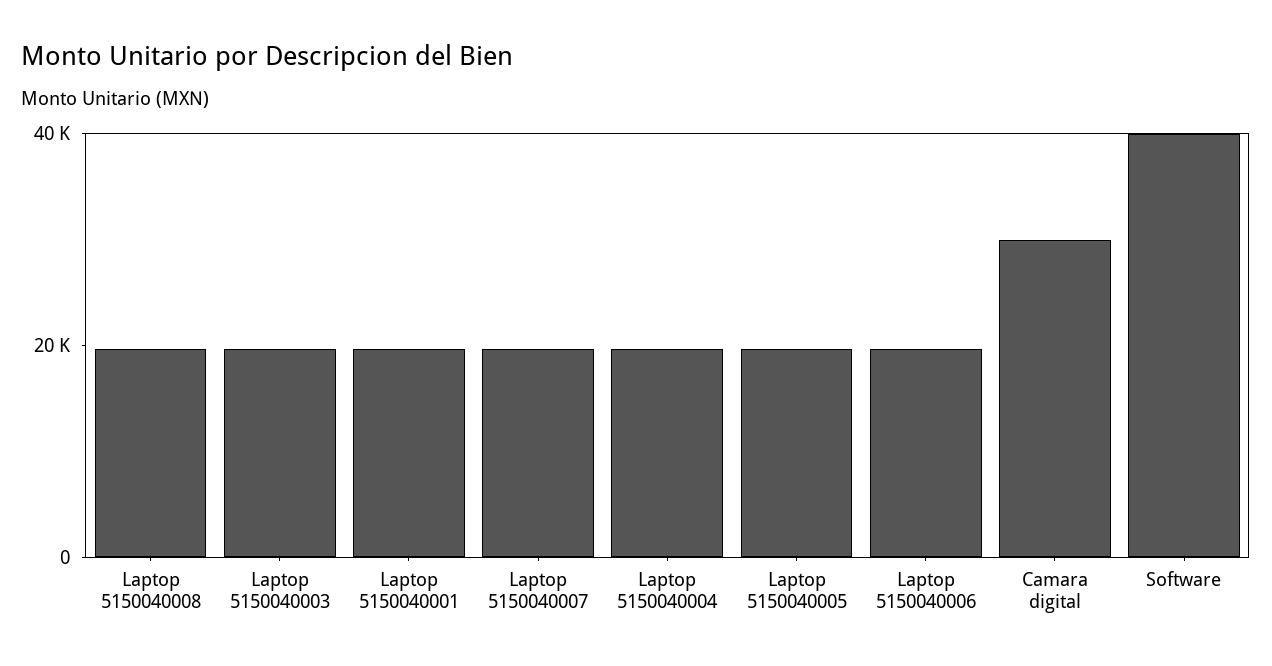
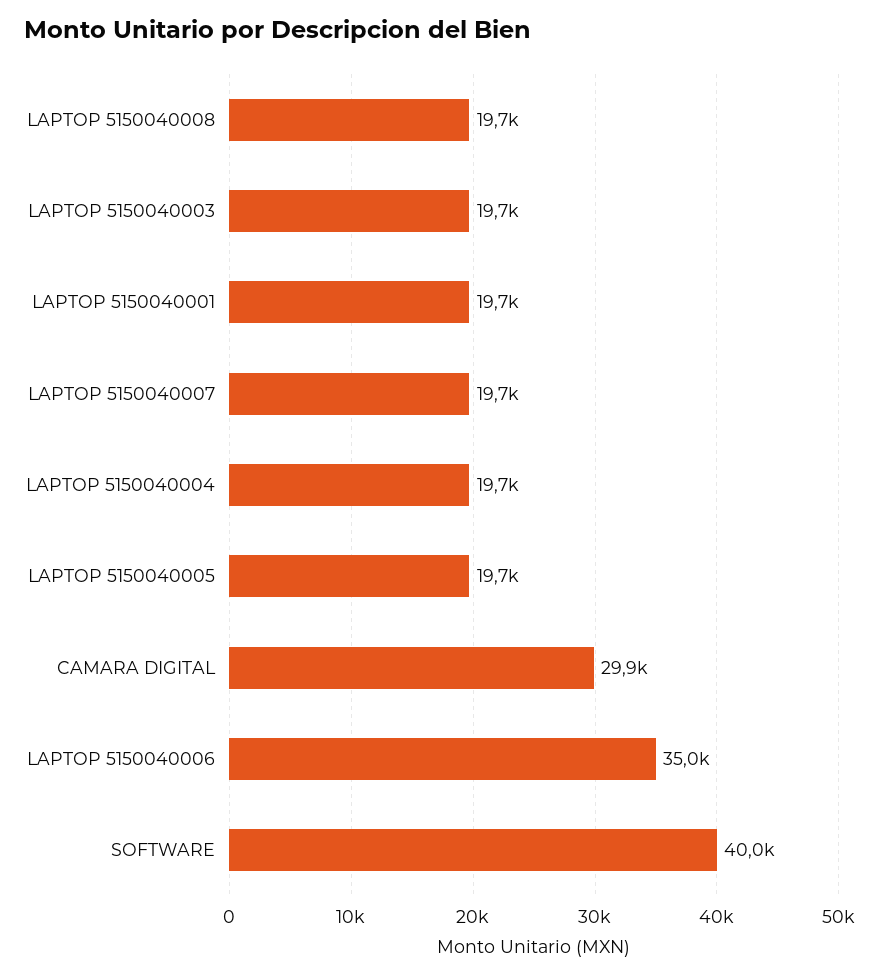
Laptop 5150040006: 20000 -> 35000

